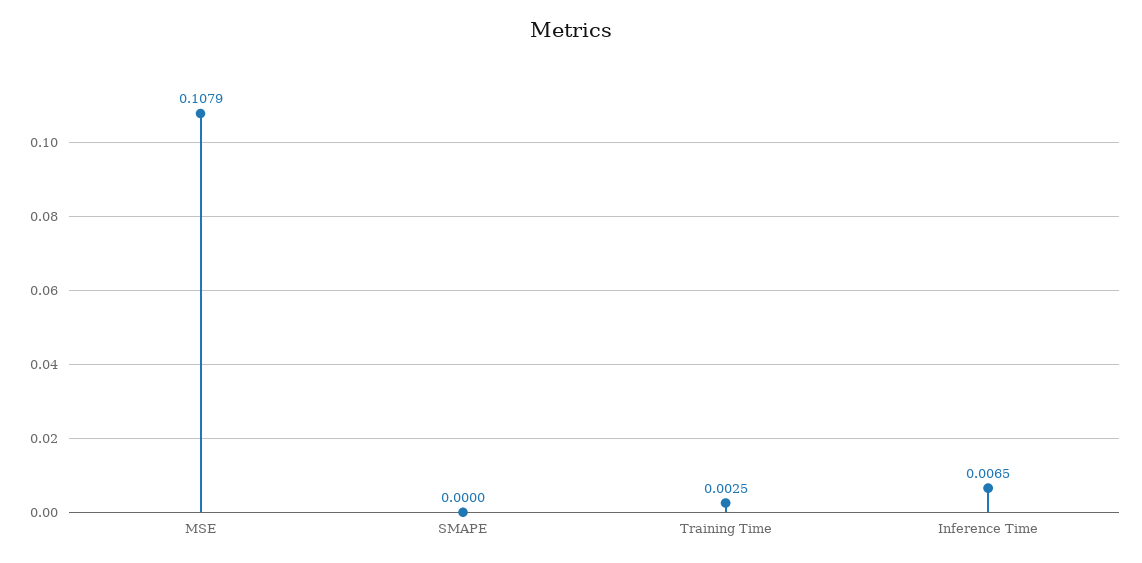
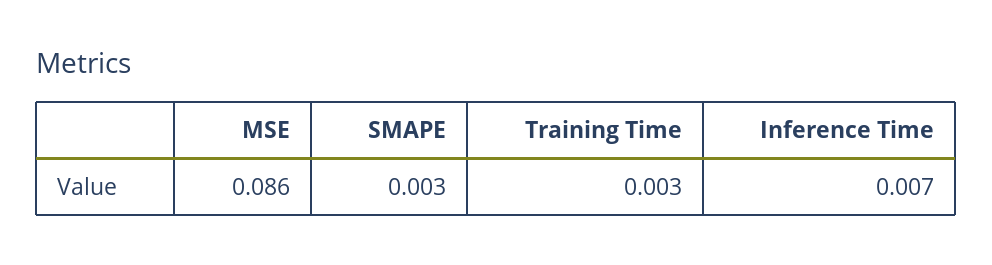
MSE: 0.1079 -> 0.086
SMAPE: 0 -> 0.003

